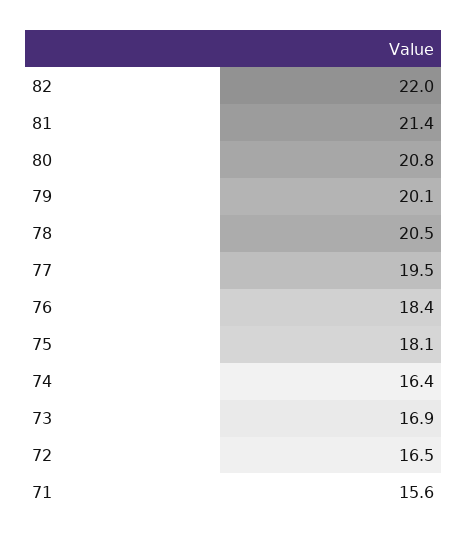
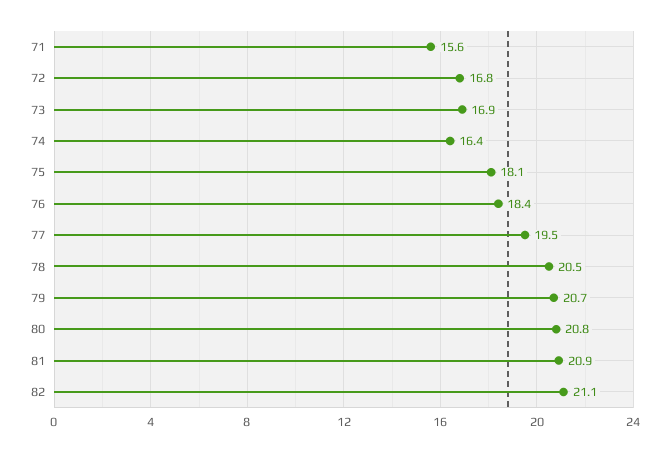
82: 22 -> 21.1
81: 21.4 -> 20.9
79: 20.1 -> 20.7
72: 16.5 -> 16.8

